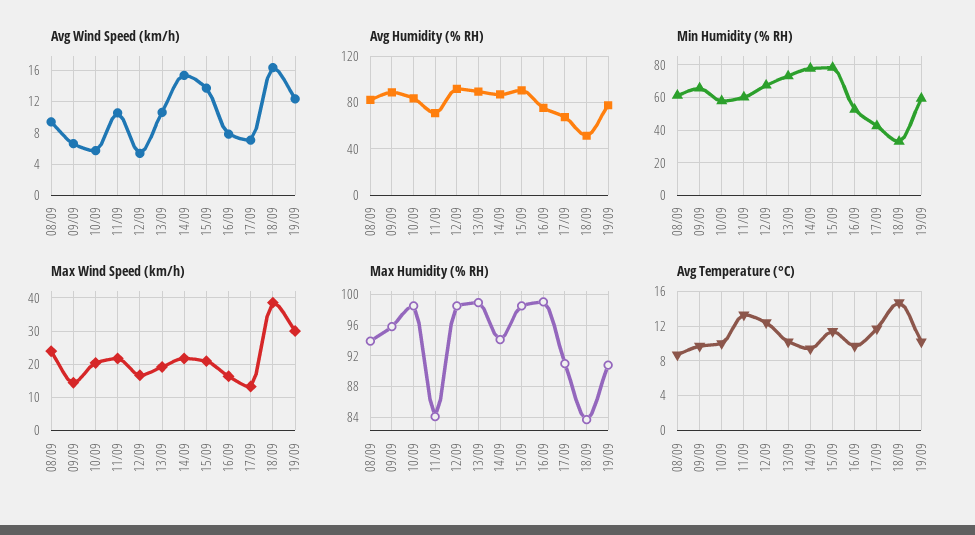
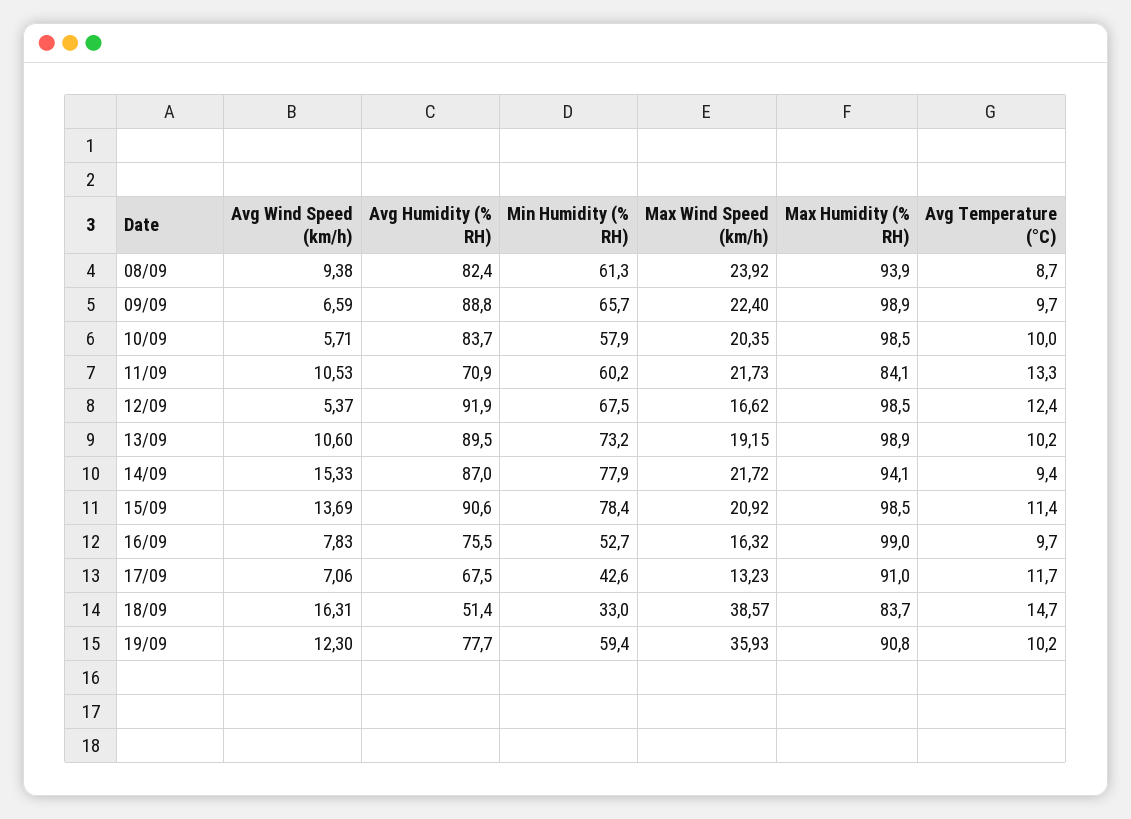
Max Wind Speed (km/h), 09/09: 14 -> 22.4
Max Wind Speed (km/h), 19/09: 30 -> 35.93
Max Humidity (% RH), 09/09: 96 -> 98.9

